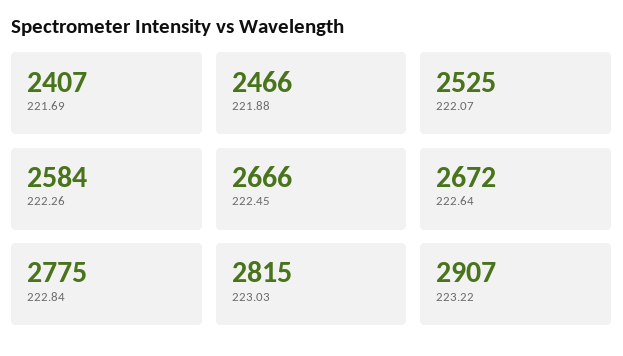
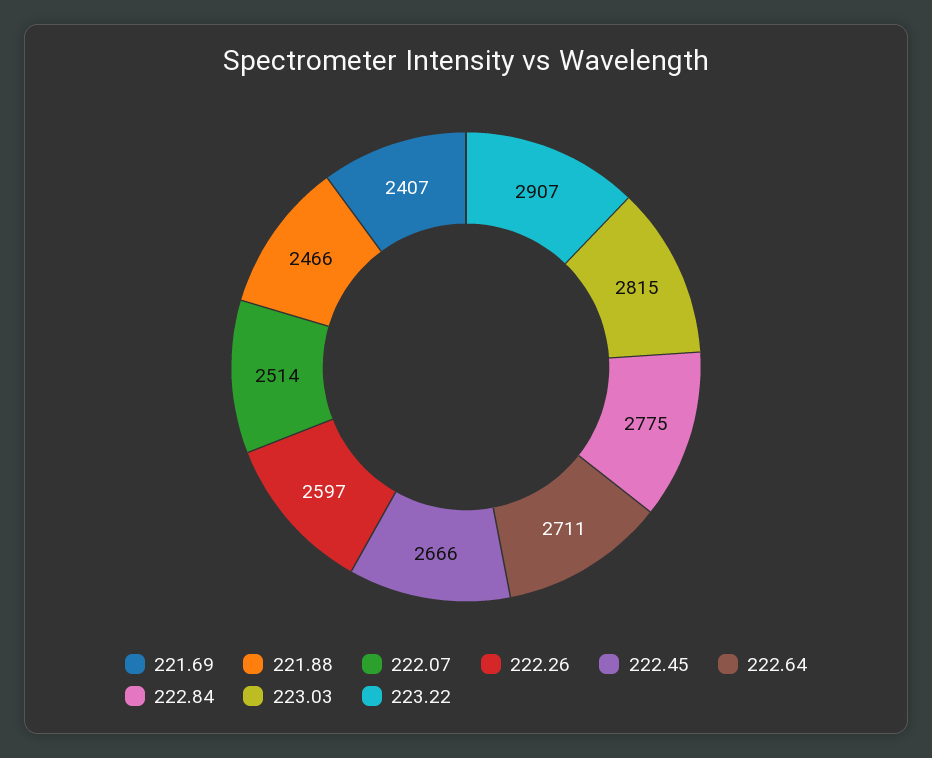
222.07: 2525 -> 2514
222.26: 2584 -> 2597
222.64: 2672 -> 2711

